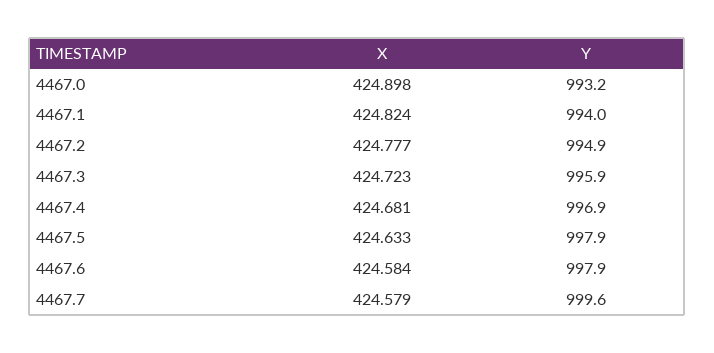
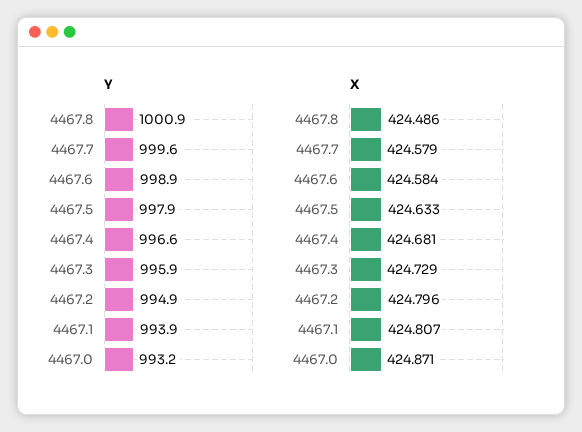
X, 4467.0: 424.898 -> 424.871
X, 4467.1: 424.824 -> 424.807
Y, 4467.1: 994 -> 993.9
X, 4467.2: 424.777 -> 424.796
X, 4467.3: 424.723 -> 424.729
Y, 4467.4: 996.9 -> 996.6
Y, 4467.6: 997.9 -> 998.9
Y, 4467.8: none -> 1000.9
X, 4467.8: none -> 424.486

